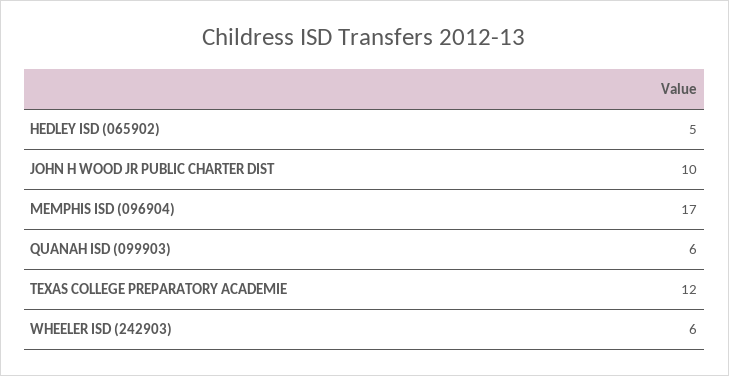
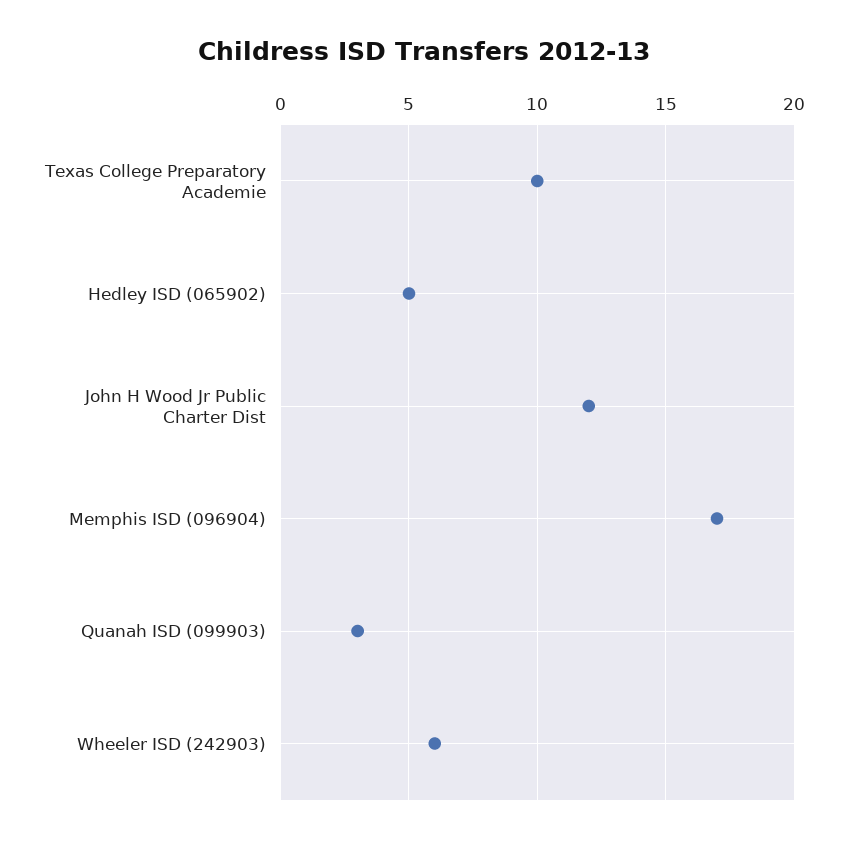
JOHN H WOOD JR PUBLIC CHARTER DIST: 10 -> 12
QUANAH ISD (099903): 6 -> 3
TEXAS COLLEGE PREPARATORY ACADEMIE: 12 -> 10

